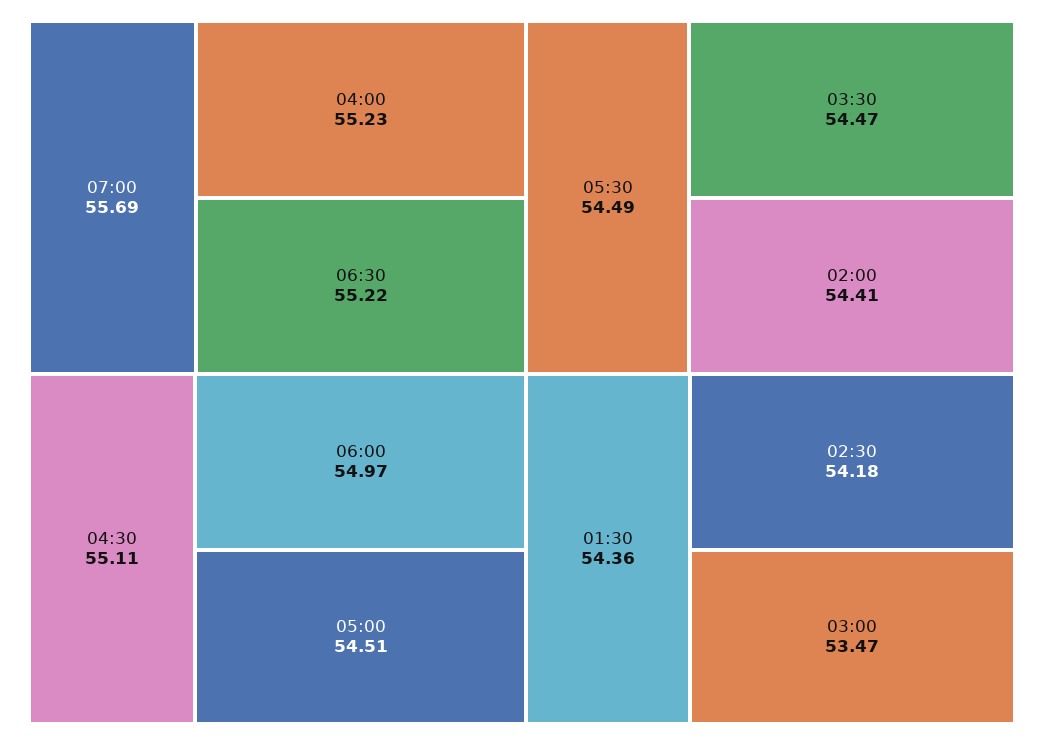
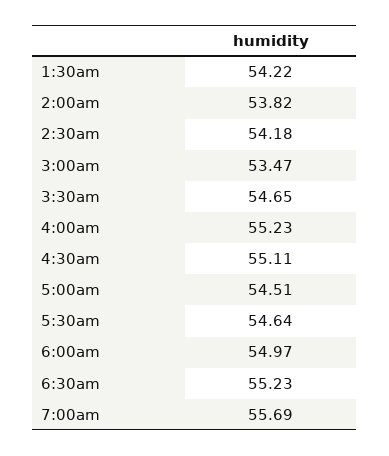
06:30: 55.22 -> 55.23
05:30: 54.49 -> 54.64
03:30: 54.47 -> 54.65
02:00: 54.41 -> 53.82
01:30: 54.36 -> 54.22

